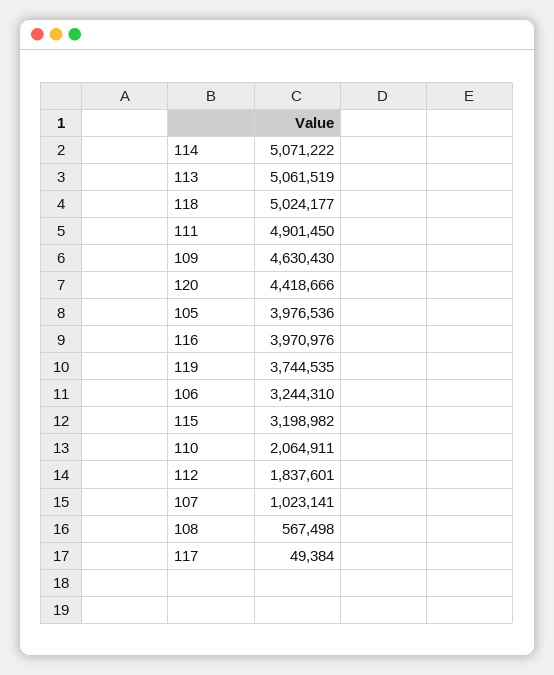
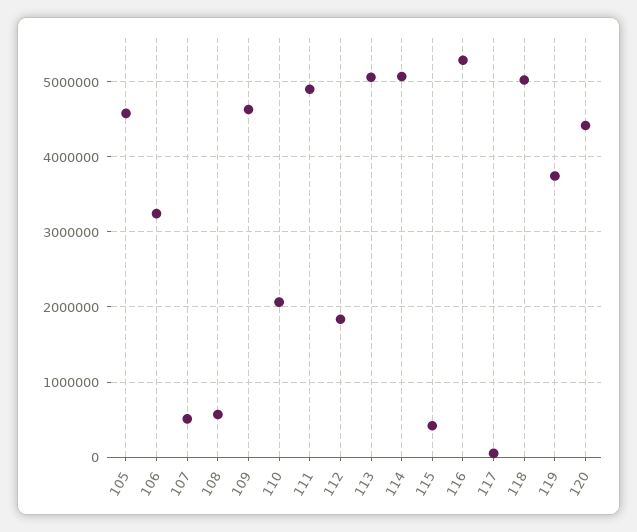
105: 3976536 -> 4600000
116: 3970976 -> 5300000
115: 3198982 -> 400000
107: 1023141 -> 500000

